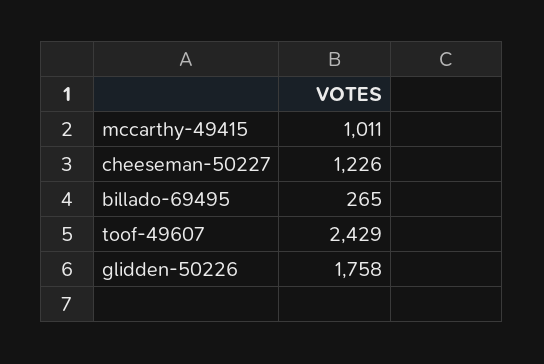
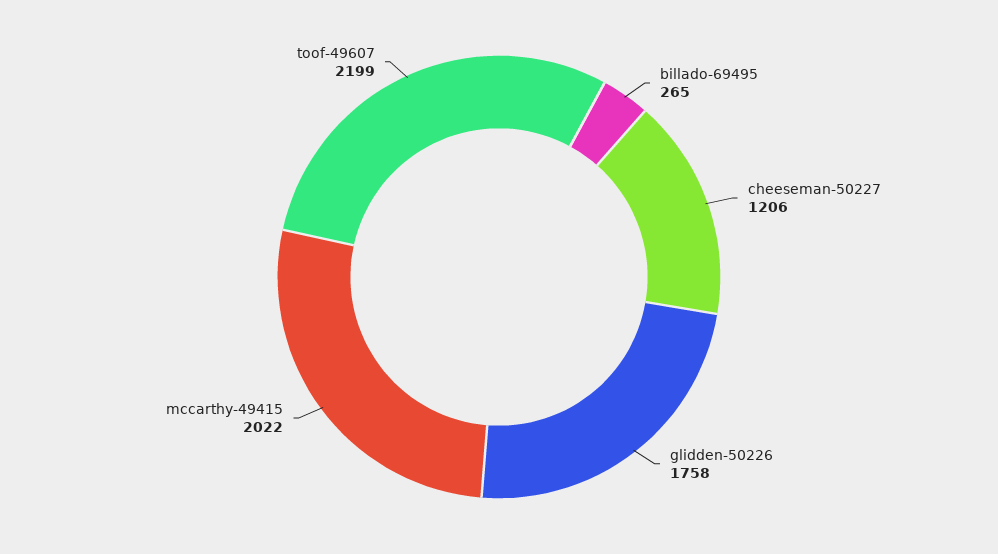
mccarthy-49415: 1011 -> 2022
cheeseman-50227: 1226 -> 1206
toof-49607: 2429 -> 2199

